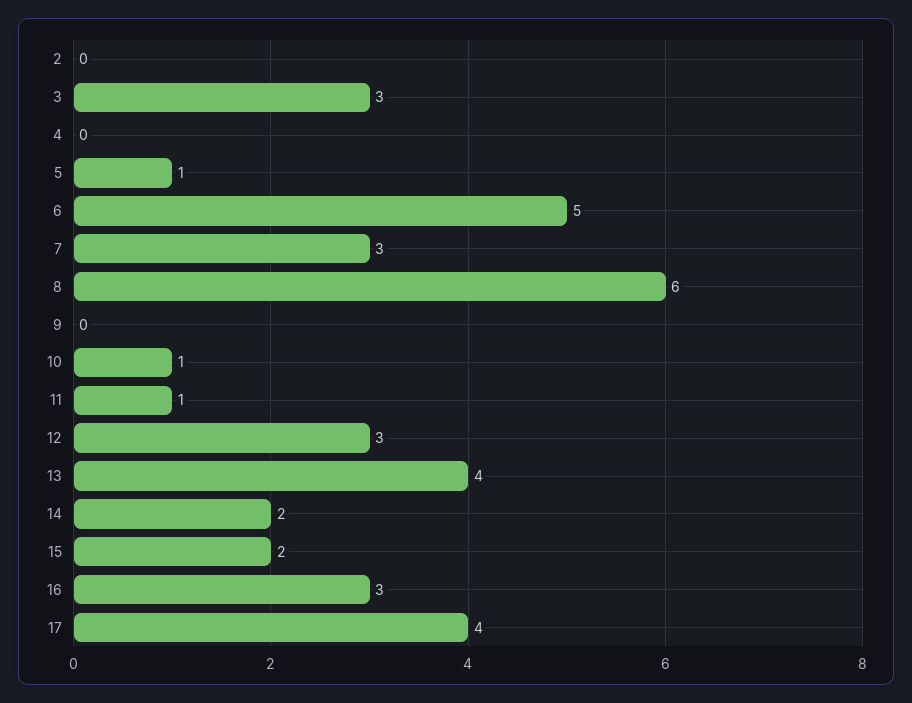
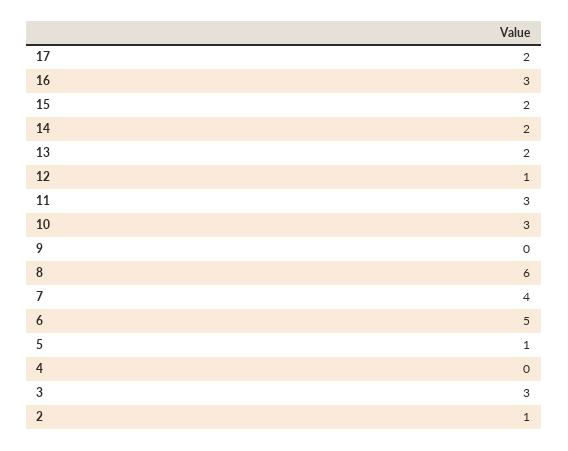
2: 0 -> 1
7: 3 -> 4
10: 1 -> 3
11: 1 -> 3
12: 3 -> 1
13: 4 -> 2
17: 4 -> 2

